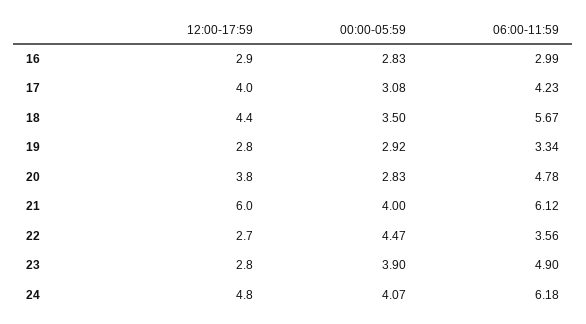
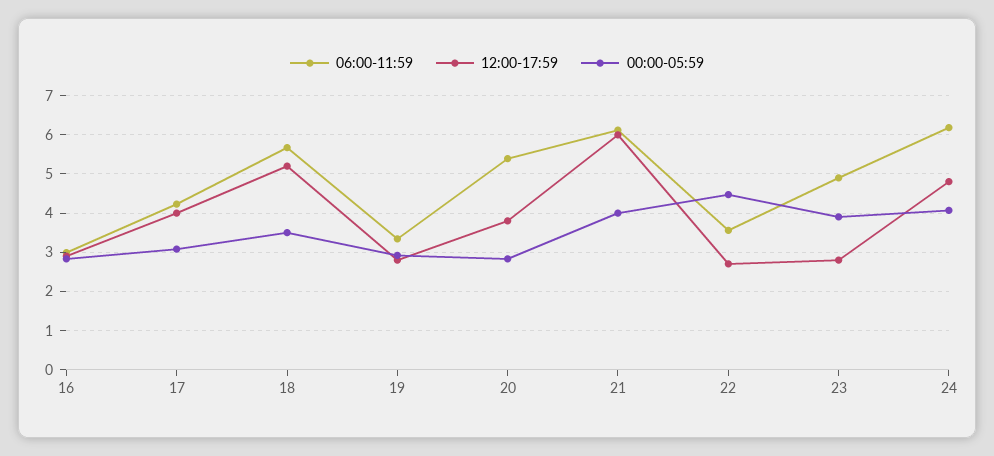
12:00-17:59, 18: 4.4 -> 5.2
06:00-11:59, 20: 4.78 -> 5.4

